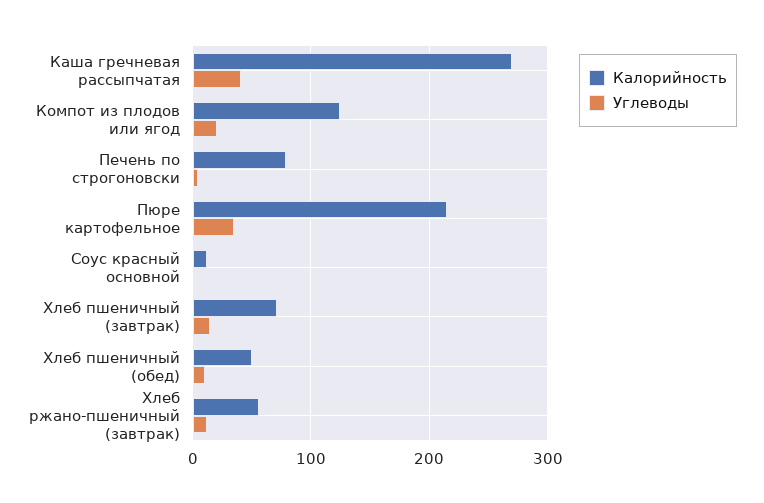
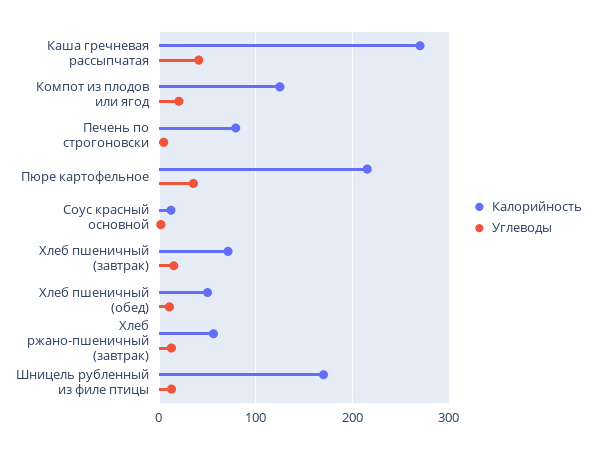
Калорийность, Шницель рубленный из филе птицы: none -> 170
Углеводы, Шницель рубленный из филе птицы: none -> 10

